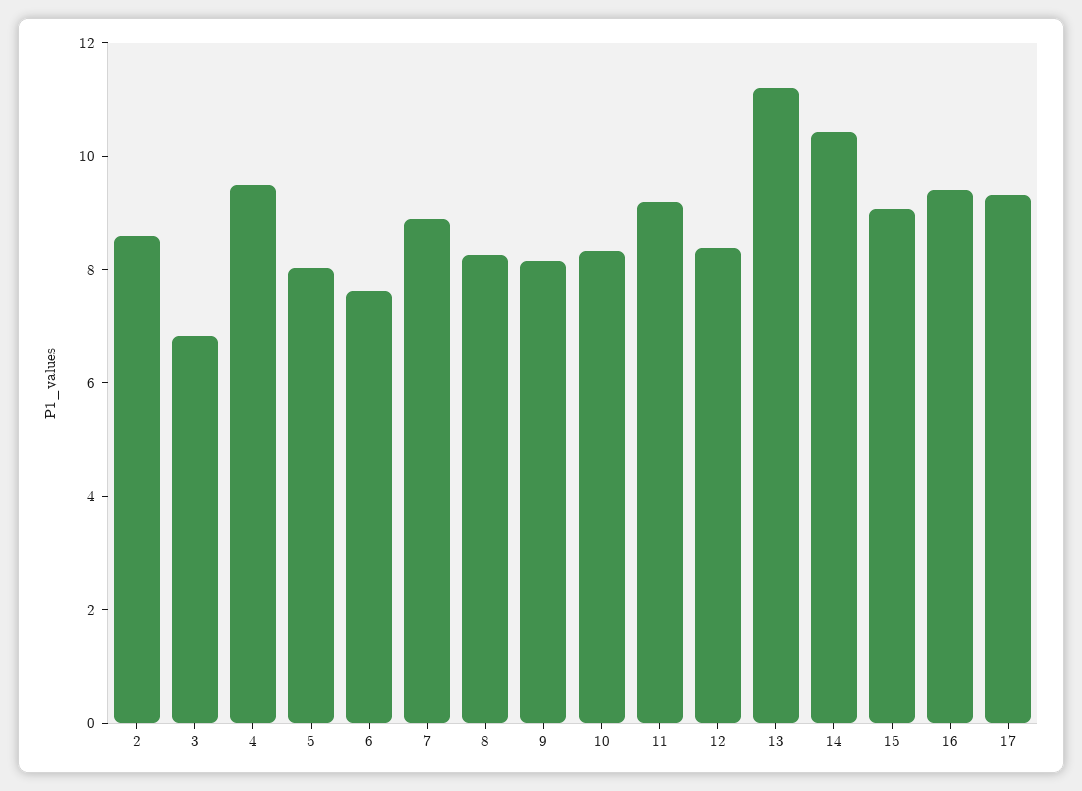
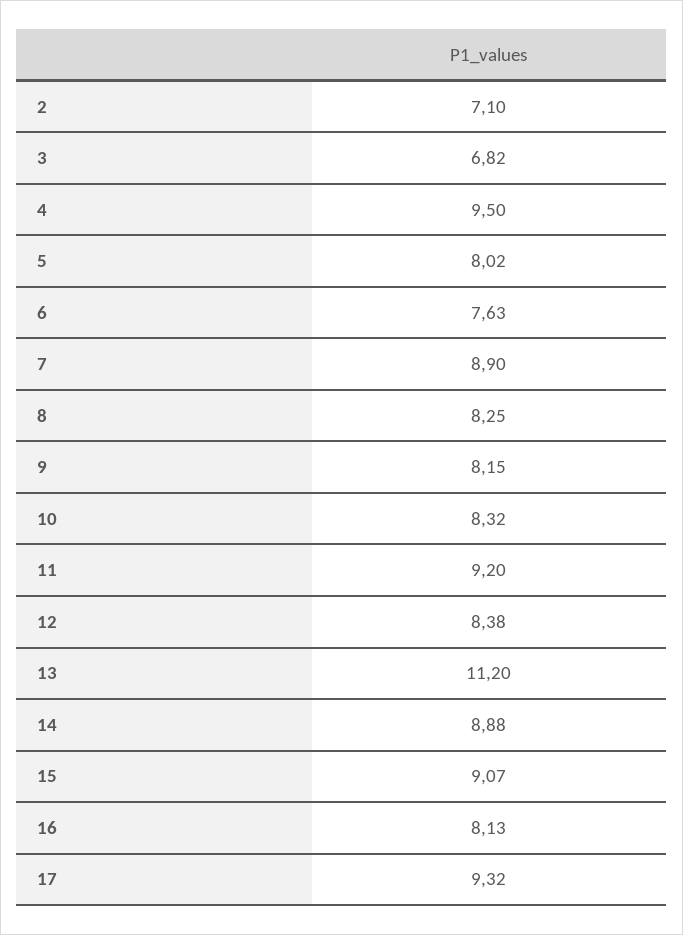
2: 8.5 -> 7.1
14: 10.5 -> 8.88
16: 9.5 -> 8.13

